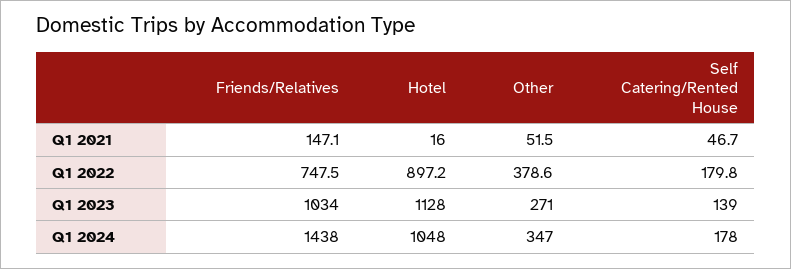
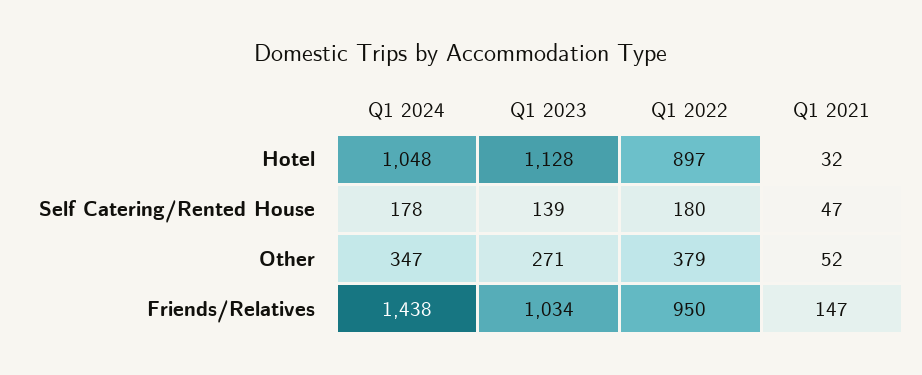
Hotel, Q1 2021: 16 -> 32
Friends/Relatives, Q1 2022: 747.5 -> 950

